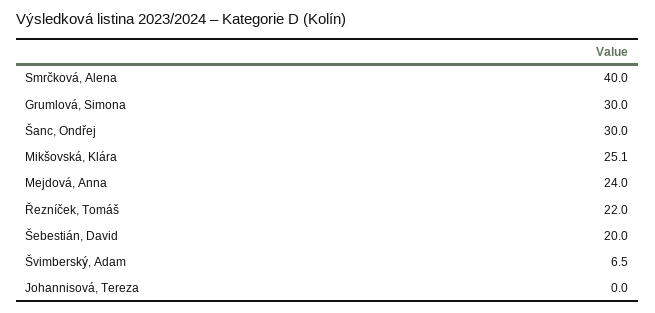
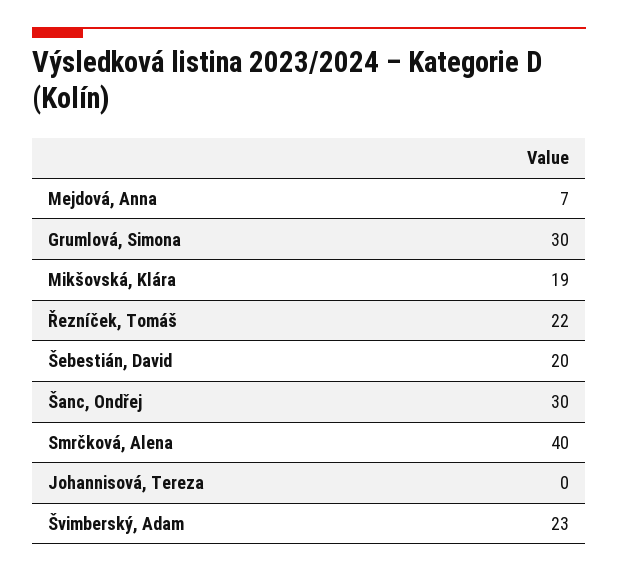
Mikšovská, Klára: 25.1 -> 19
Mejdová, Anna: 24 -> 7
Švimberský, Adam: 6.5 -> 23

